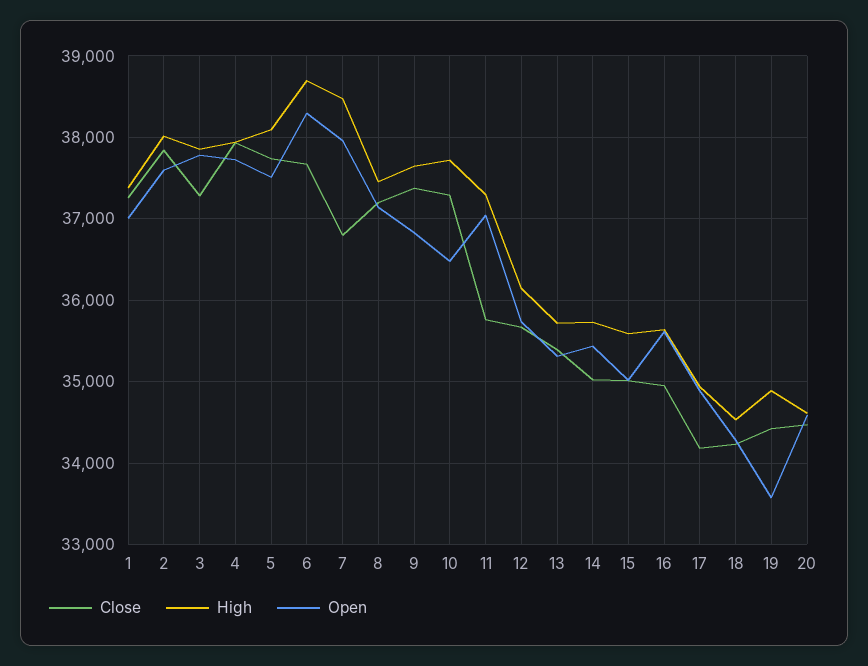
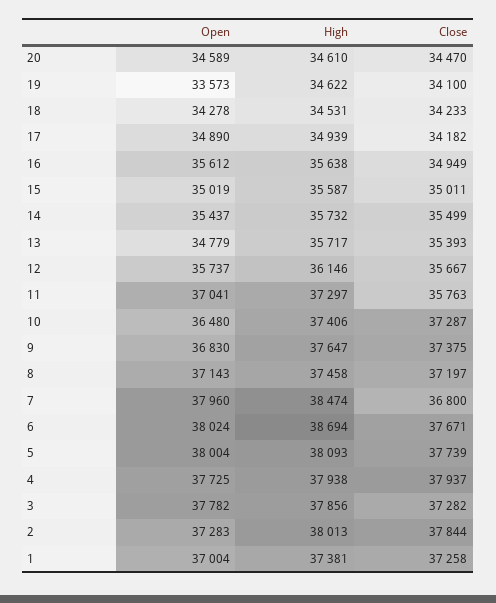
Open, 2: 37600 -> 37283
Open, 5: 37500 -> 38004
Open, 6: 38300 -> 38024
High, 10: 37700 -> 37406
Open, 13: 35300 -> 34779
Close, 14: 35000 -> 35499
Close, 19: 34400 -> 34100
High, 19: 34900 -> 34622

